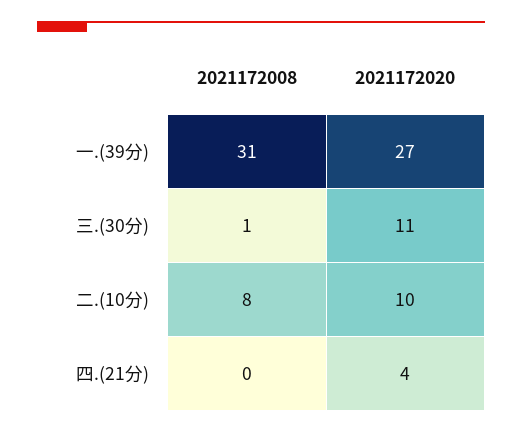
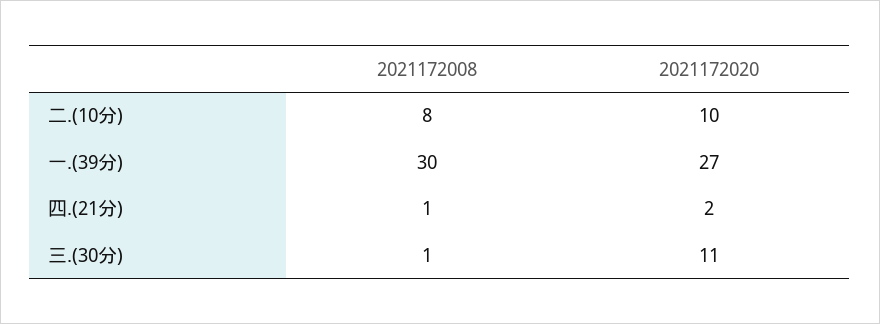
2021172008, 一.(39分): 31 -> 30
2021172008, 四.(21分): 0 -> 1
2021172020, 四.(21分): 4 -> 2

